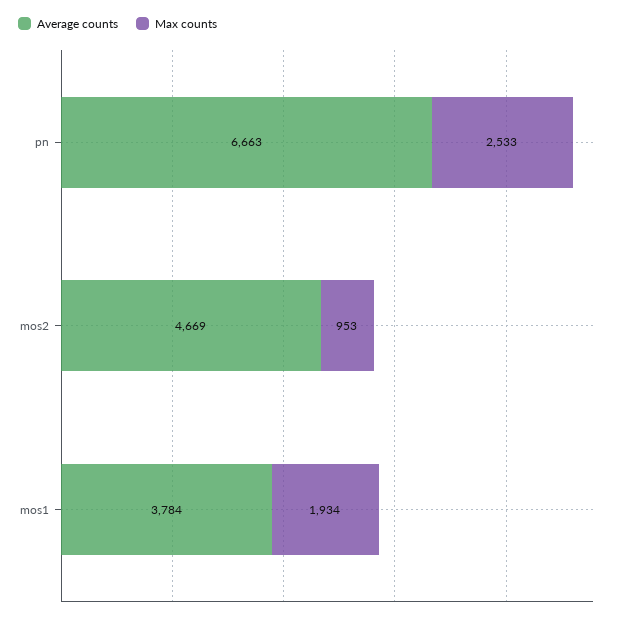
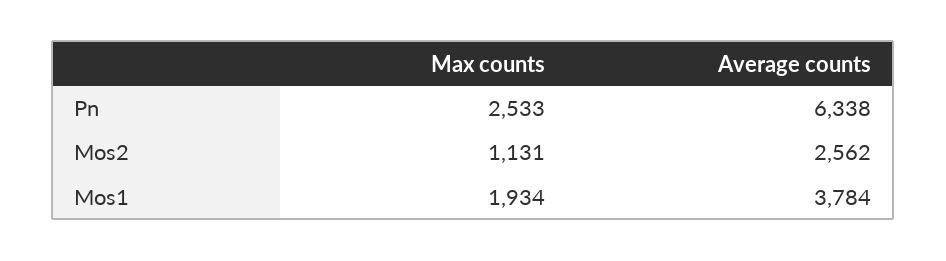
Average counts, pn: 6663 -> 6338
Average counts, mos2: 4669 -> 2562
Max counts, mos2: 953 -> 1131

